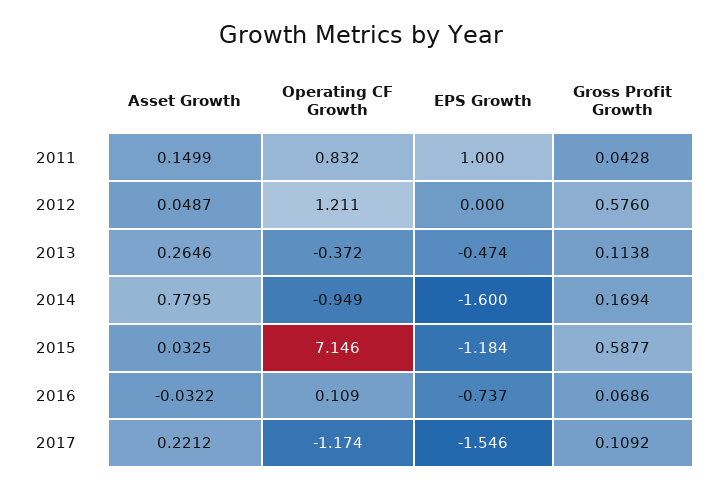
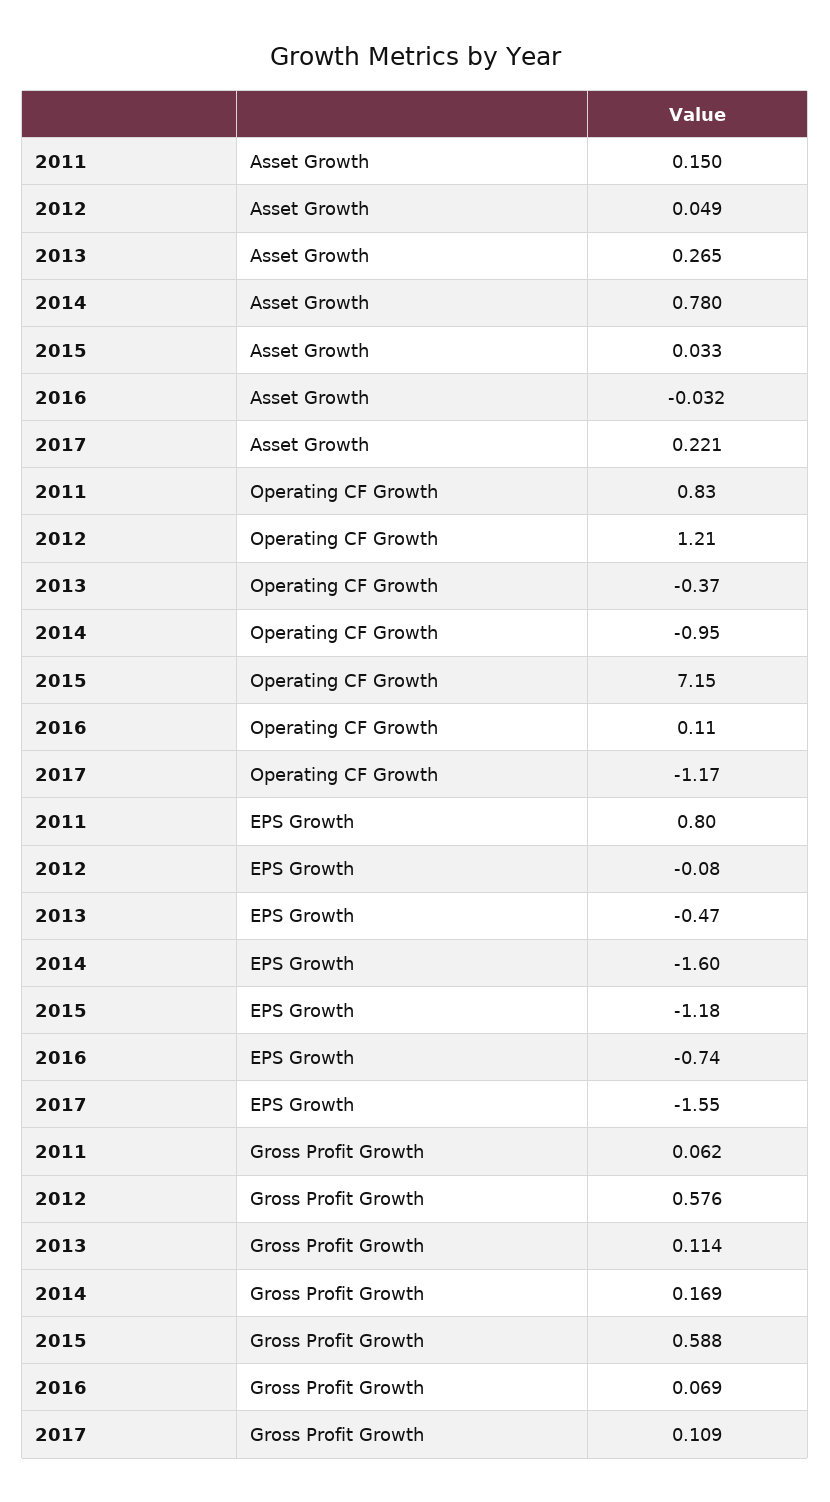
EPS Growth, 2011: 1 -> 0.8
Gross Profit Growth, 2011: 0.0428 -> 0.062
EPS Growth, 2012: 0 -> -0.08

